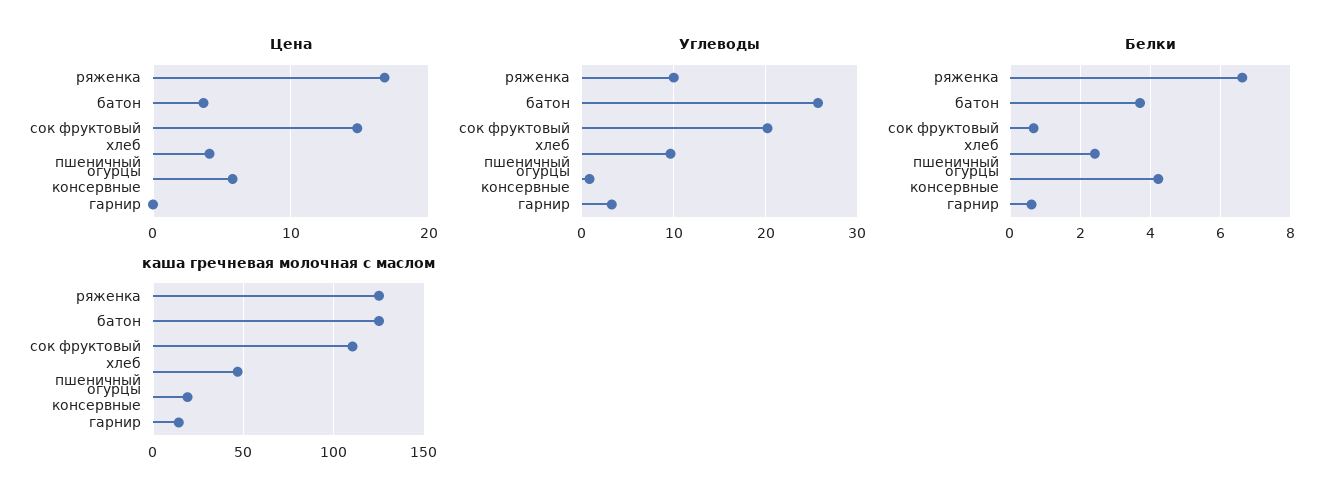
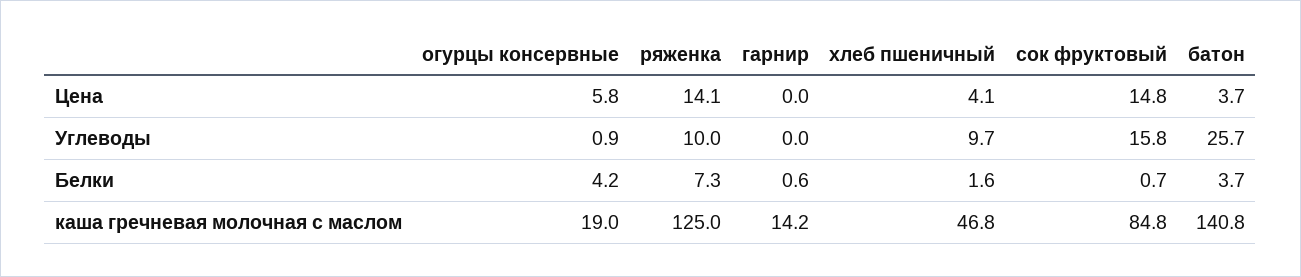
Цена, ряженка: 17 -> 14.1
Углеводы, сок фруктовый: 20 -> 15.8
Углеводы, гарнир: 3 -> 0
Белки, ряженка: 6.6 -> 7.3
Белки, хлеб пшеничный: 2.4 -> 1.6
каша гречневая молочная с маслом, батон: 125 -> 140.8
каша гречневая молочная с маслом, сок фруктовый: 110 -> 84.8

